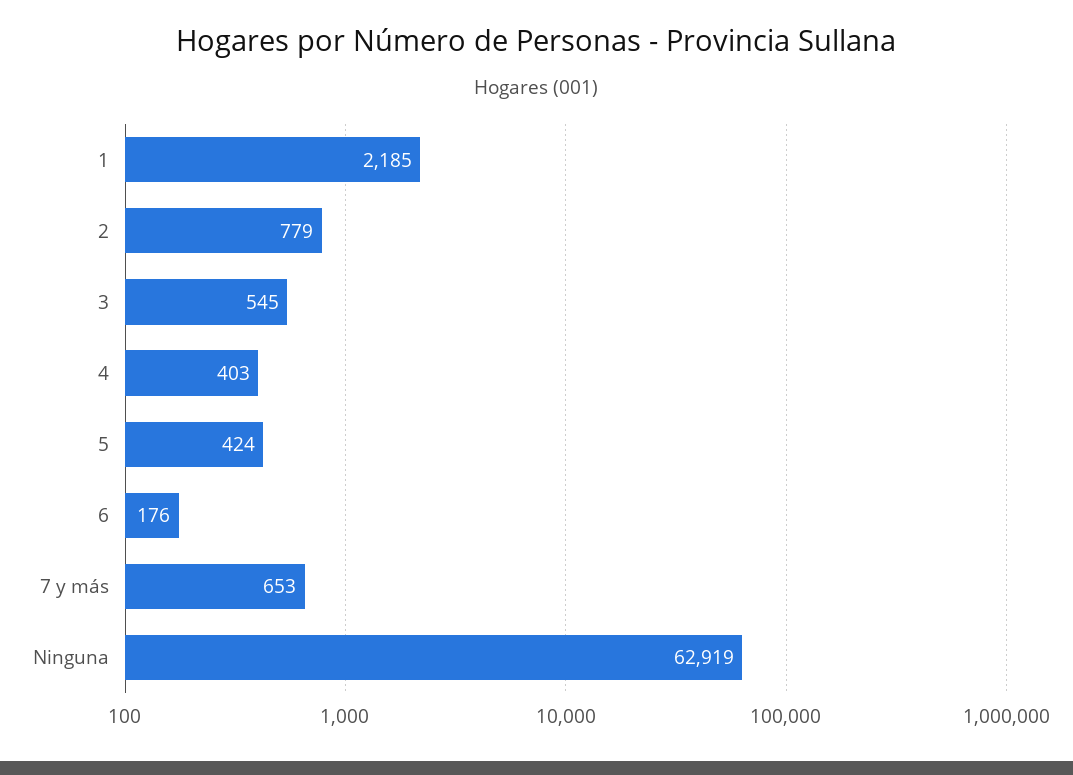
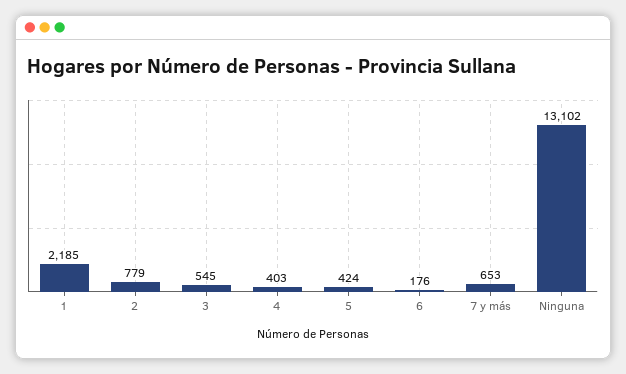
Ninguna: 62919 -> 13102

